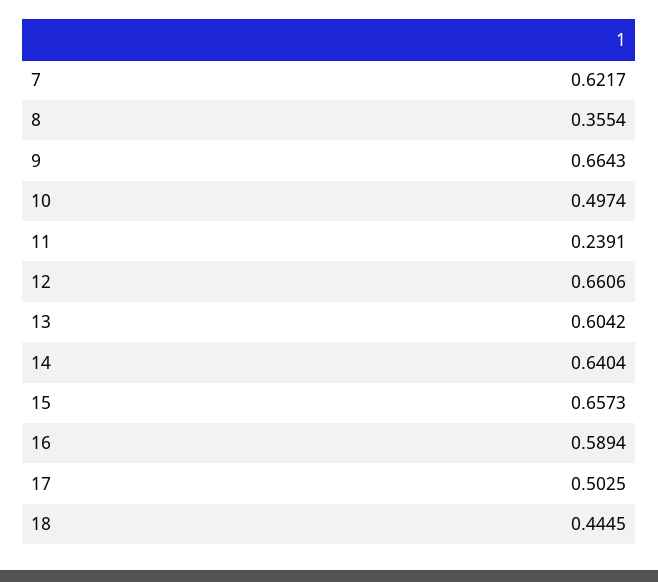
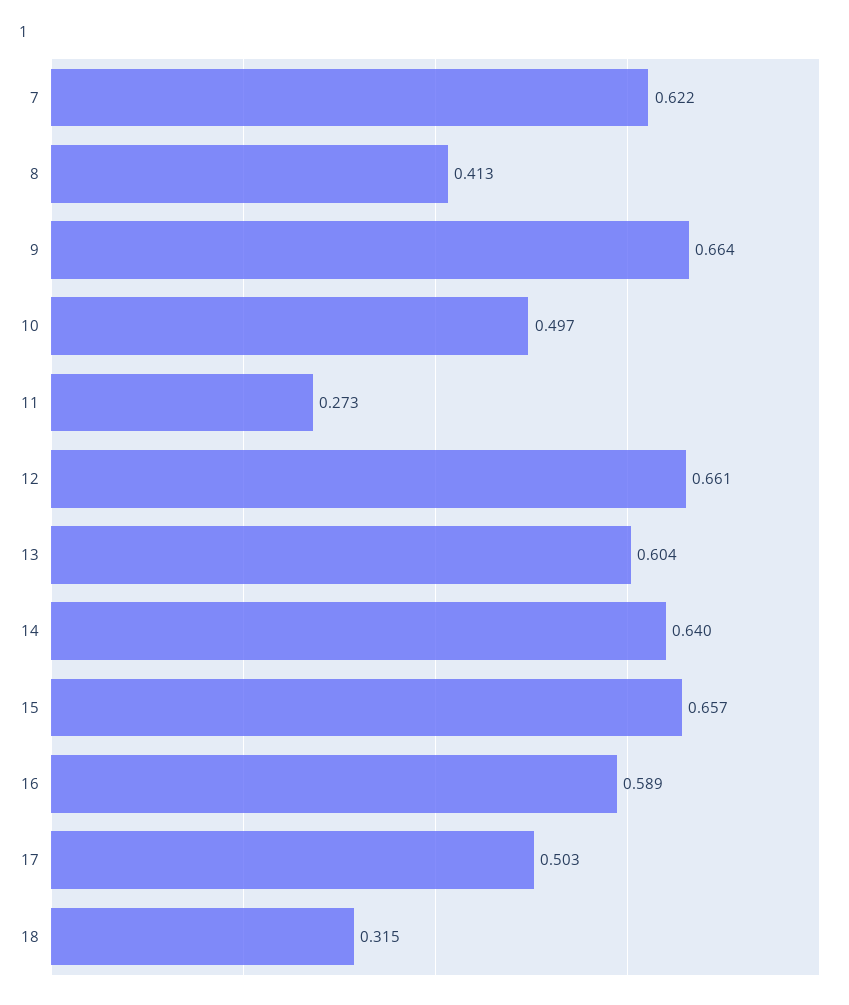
8: 0.3554 -> 0.413
11: 0.2391 -> 0.273
18: 0.4445 -> 0.315

